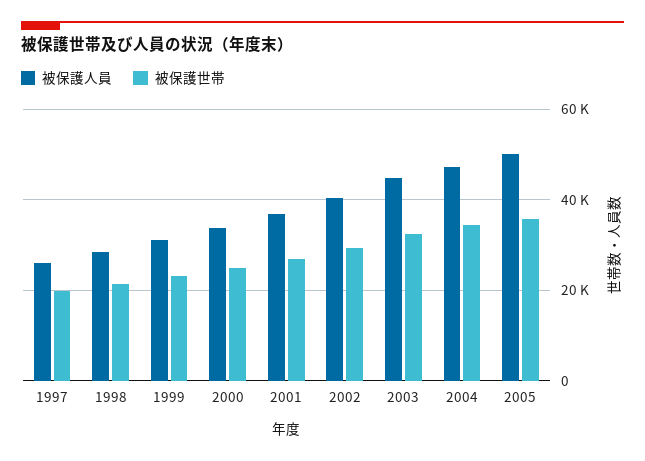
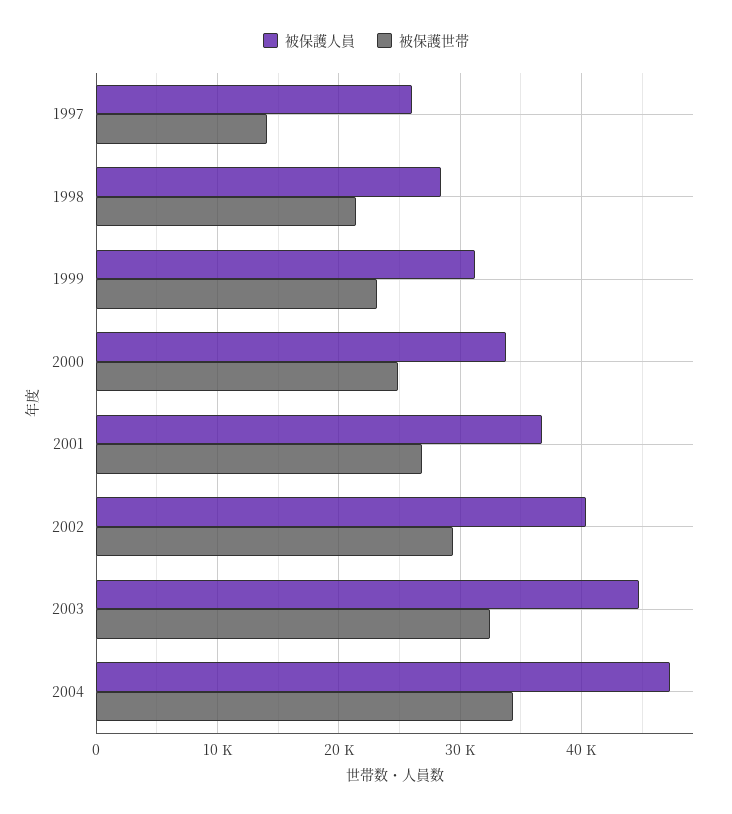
被保護世帯, 1997: 20000 -> 14000
被保護人員, 2005: 50000 -> none
被保護世帯, 2005: 36000 -> none

